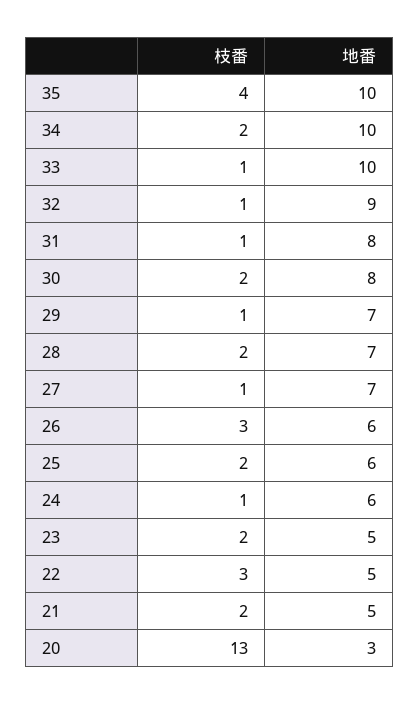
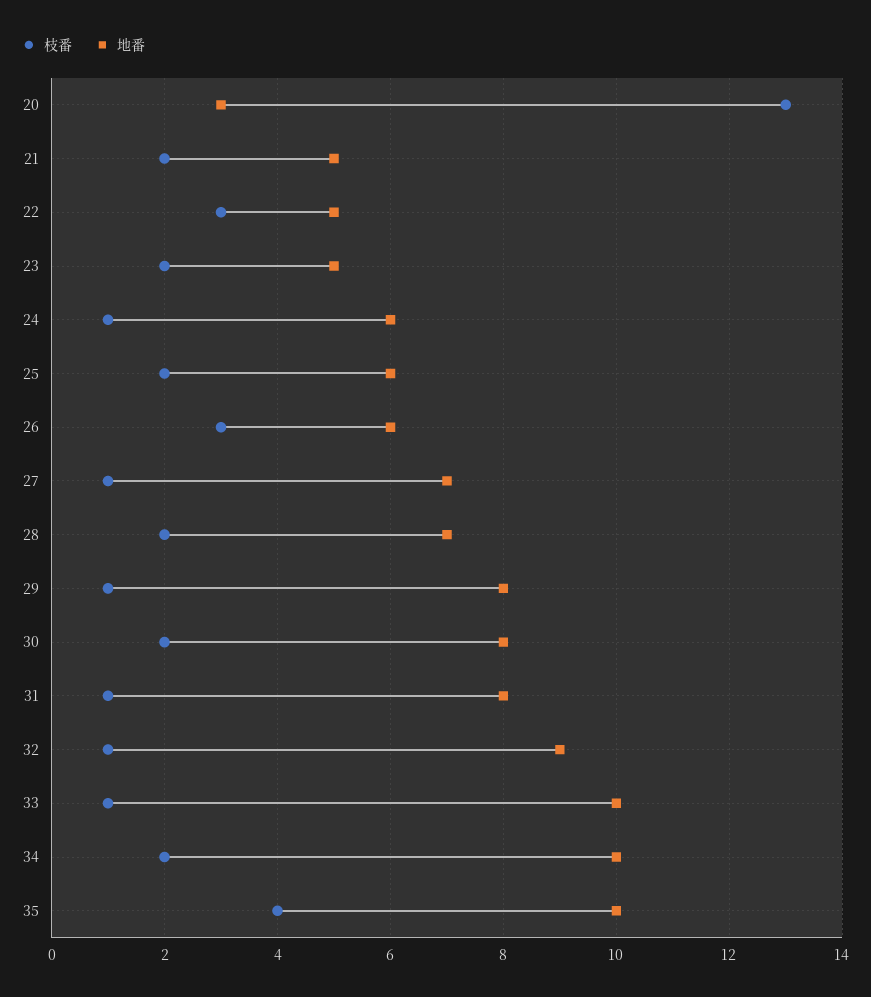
地番, 29: 7 -> 8

